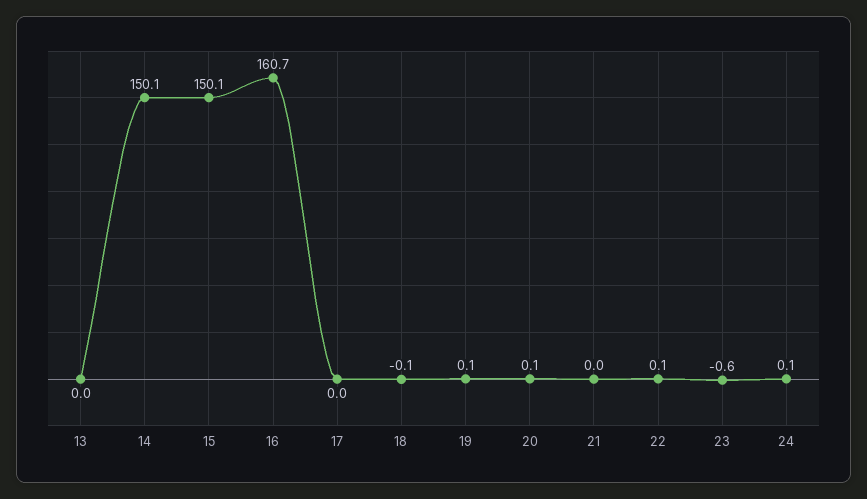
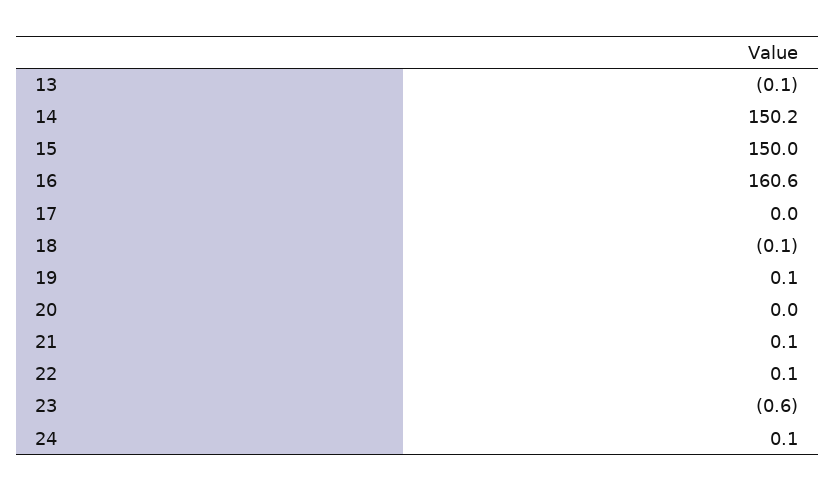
13: 0 -> -0.1
14: 150.1 -> 150.2
15: 150.1 -> 150
16: 160.7 -> 160.6
20: 0.1 -> 0
21: 0 -> 0.1

